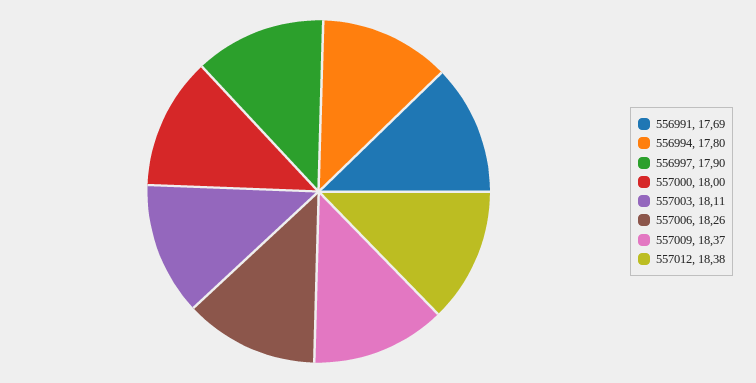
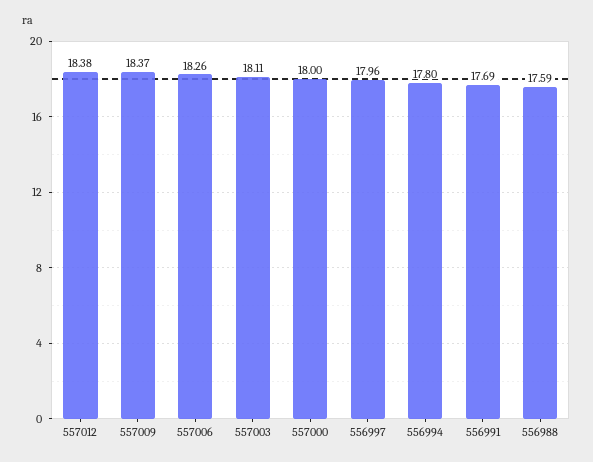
556997: 17.9 -> 17.96
556988: none -> 17.59

